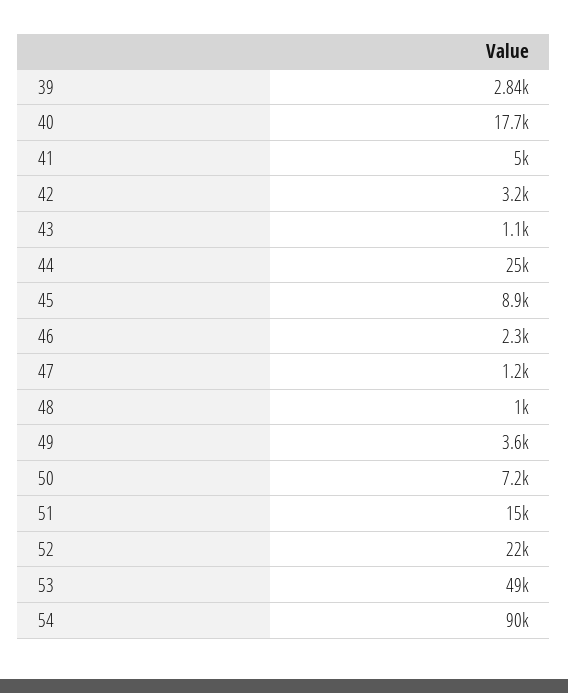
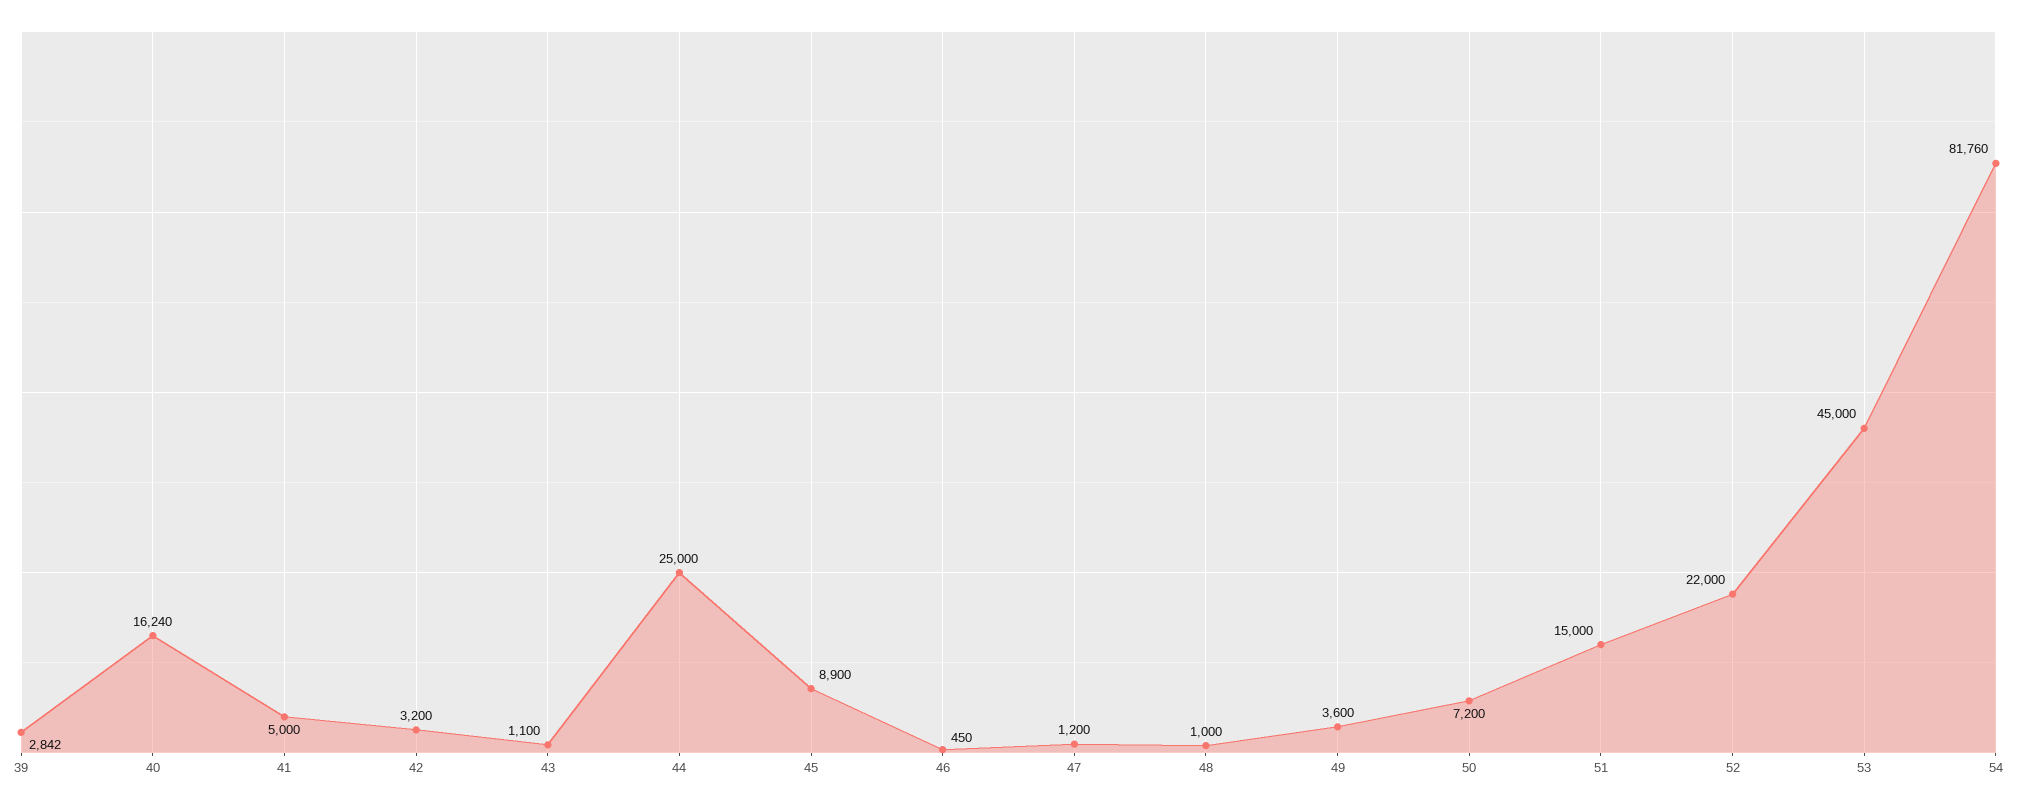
40: 17700 -> 16240
46: 2300 -> 450
53: 49000 -> 45000
54: 90000 -> 81760

